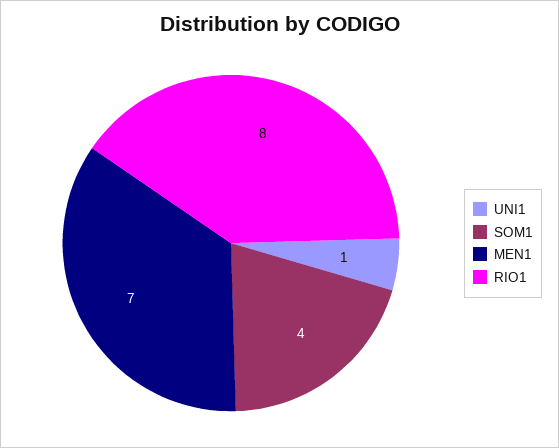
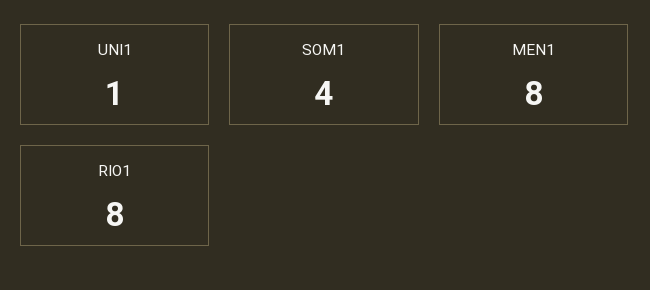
MEN1: 7 -> 8

